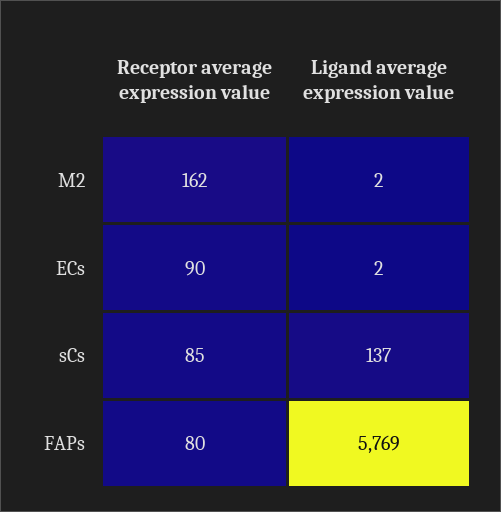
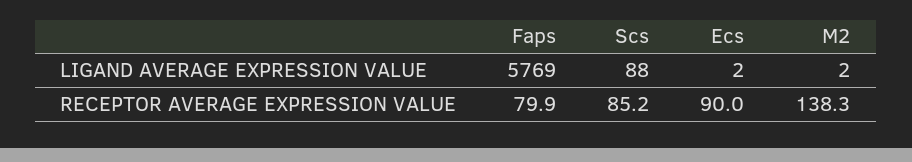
Receptor average expression value, M2: 162 -> 138.3
Ligand average expression value, sCs: 137 -> 88

